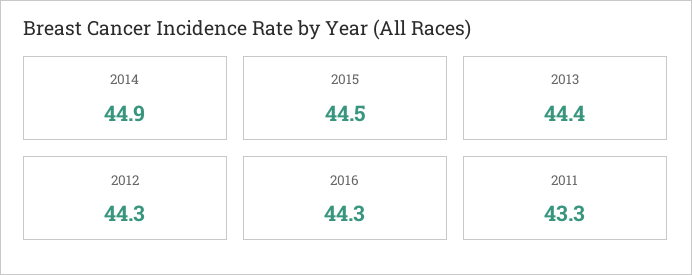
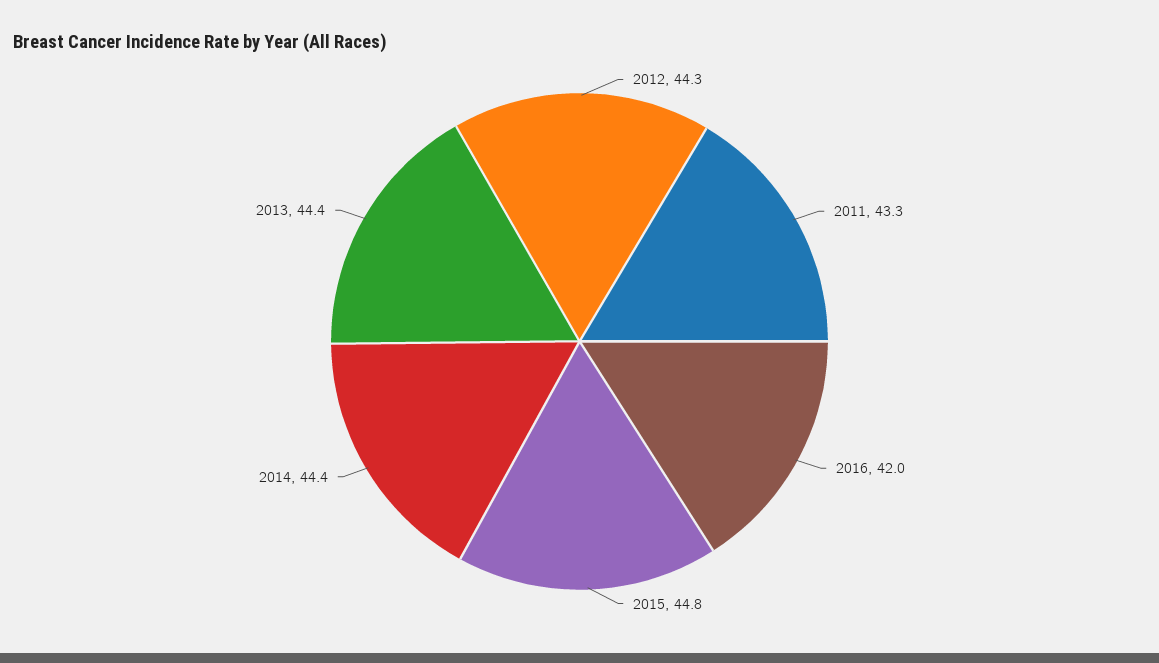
2014: 44.9 -> 44.4
2015: 44.5 -> 44.8
2016: 44.3 -> 42

